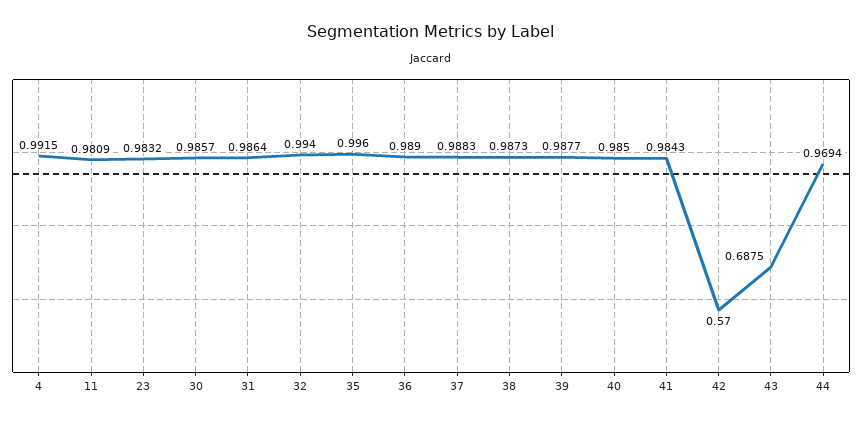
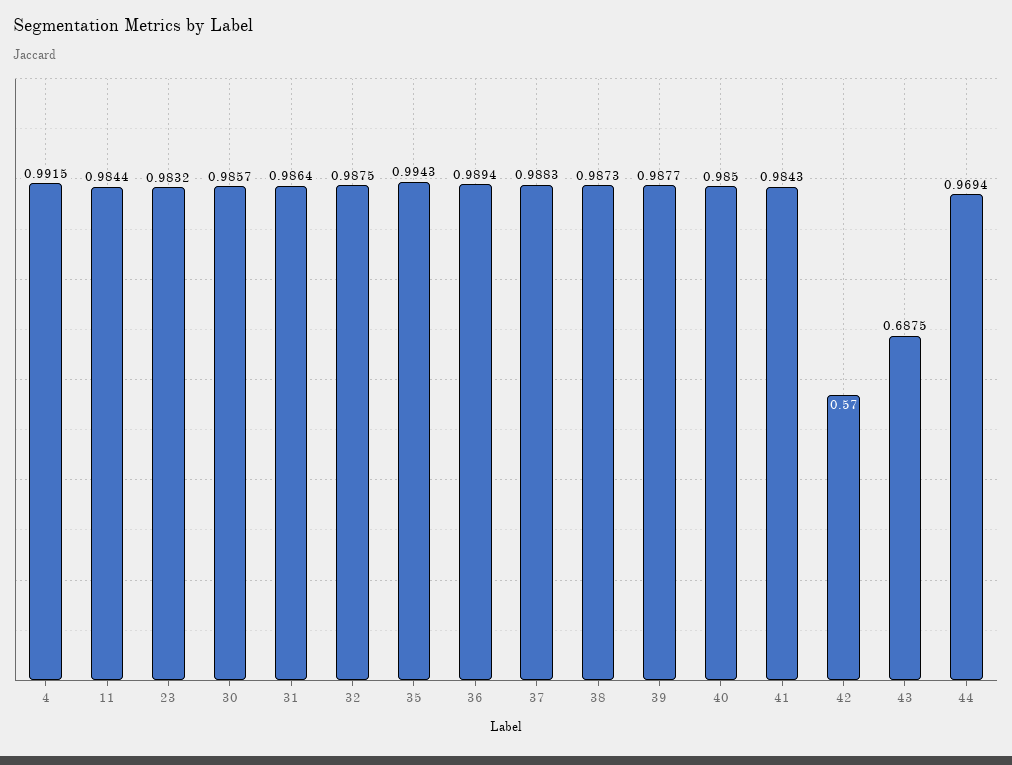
11: 0.9809 -> 0.9844
32: 0.994 -> 0.9875
35: 0.996 -> 0.9943
36: 0.989 -> 0.9894

